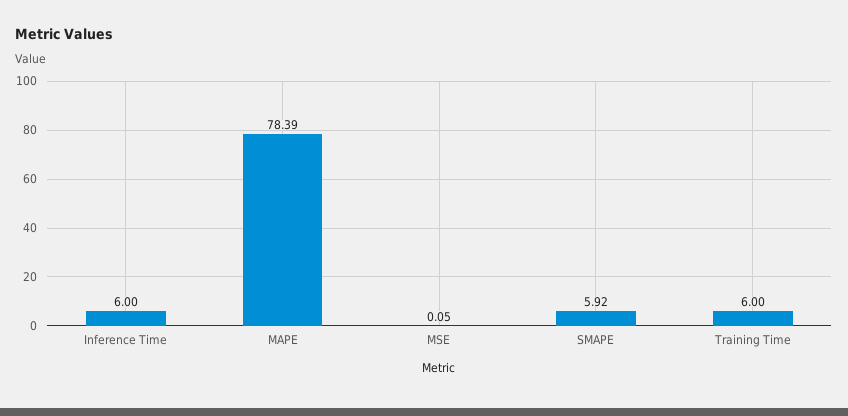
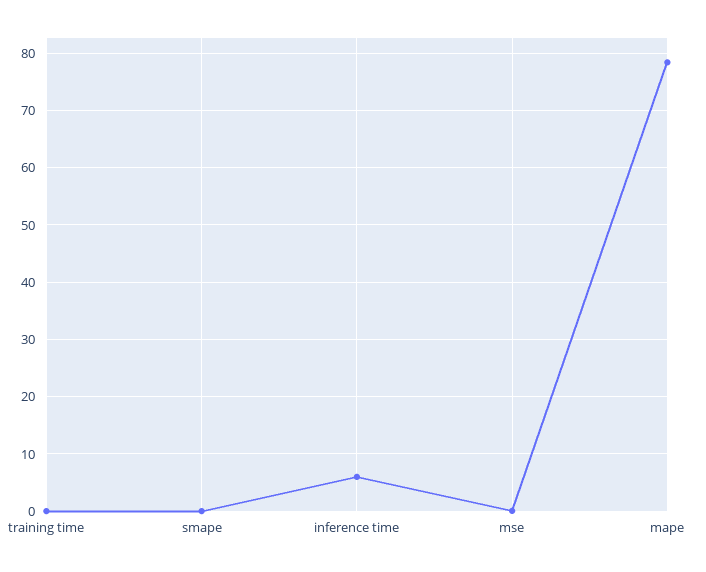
SMAPE: 5.92 -> 0
Training Time: 6 -> 0

